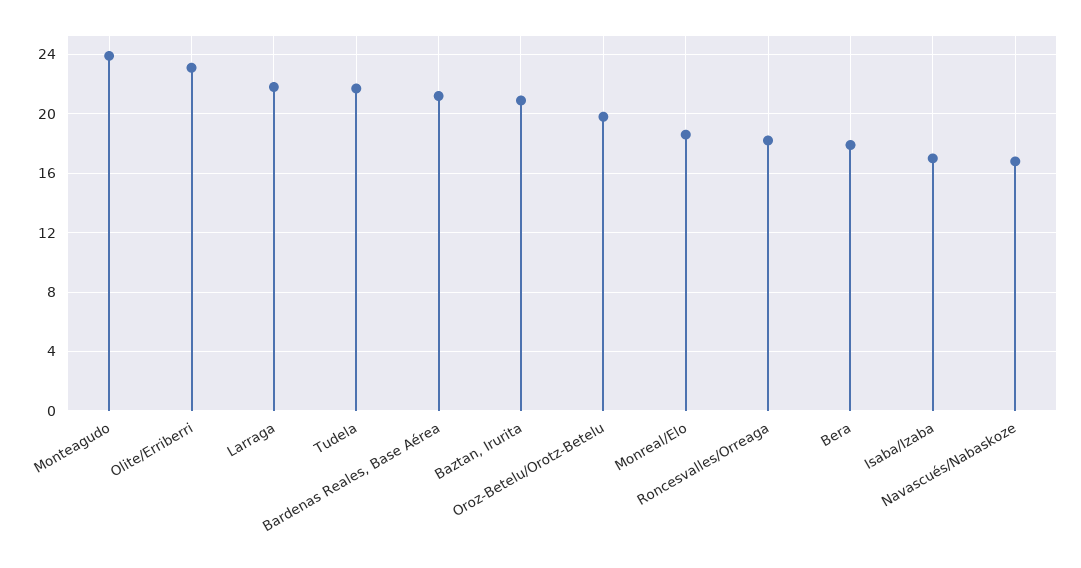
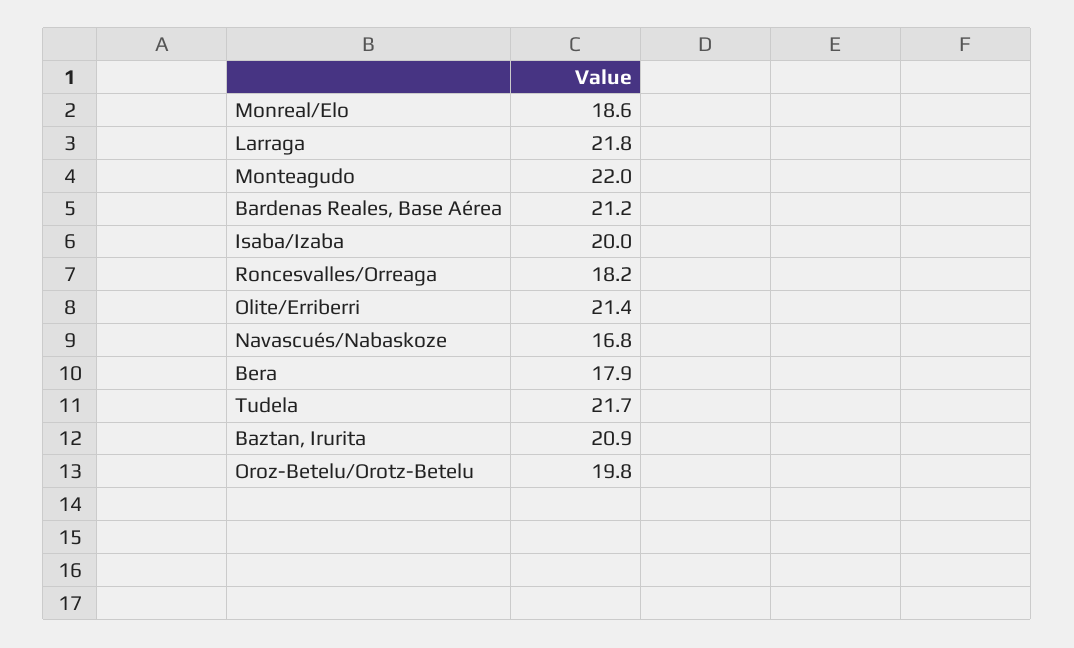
Monteagudo: 24 -> 22
Olite/Erriberri: 23 -> 21.4
Isaba/Izaba: 17 -> 20

